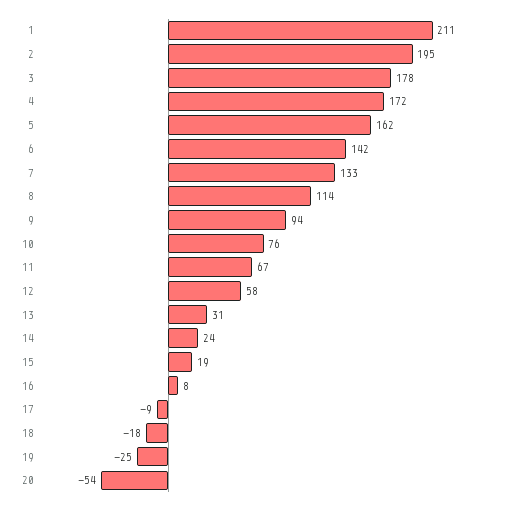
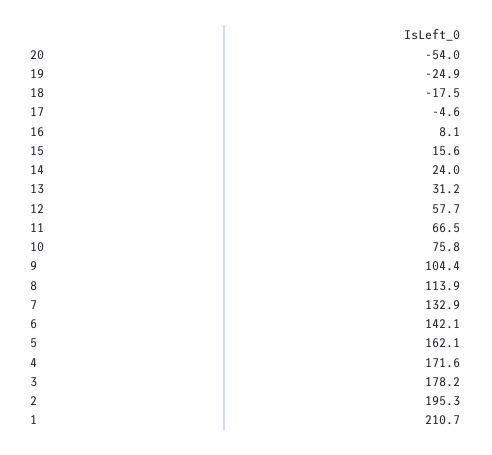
9: 94 -> 104.4
15: 19 -> 15.6
17: -9 -> -4.6

